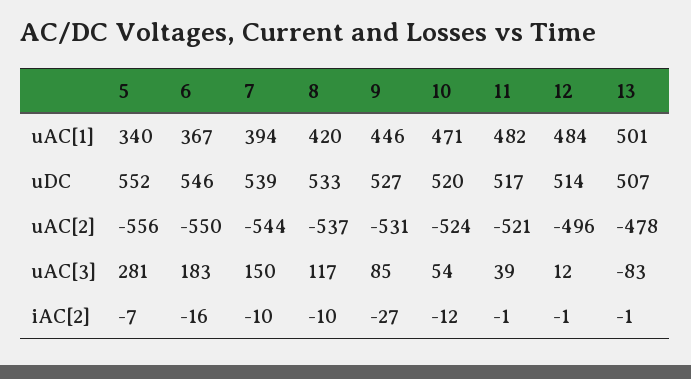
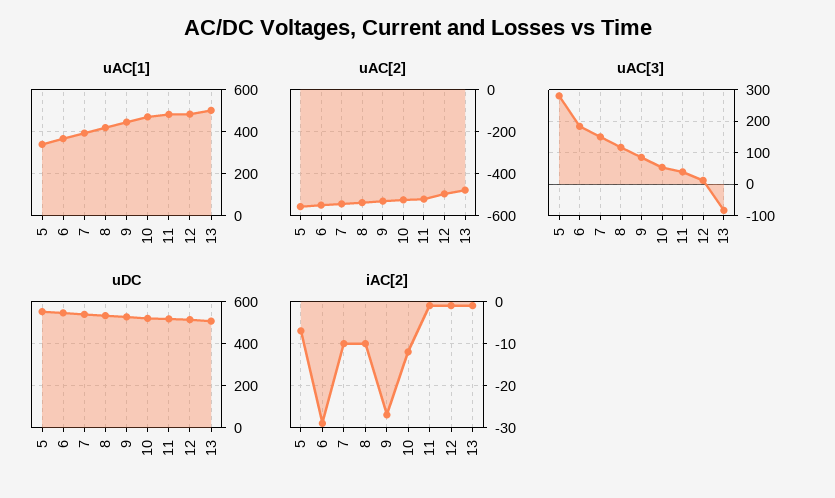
iAC[2], 6: -16 -> -30

